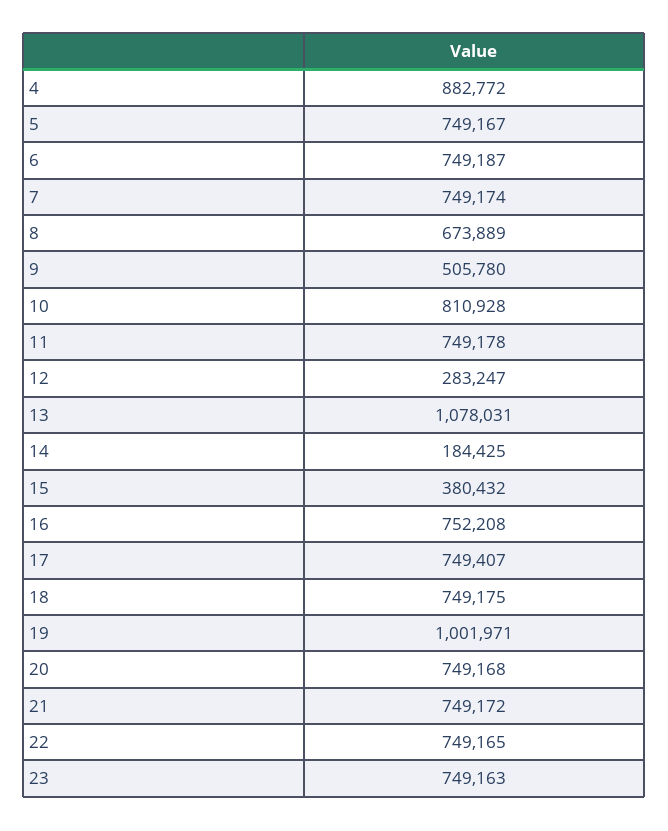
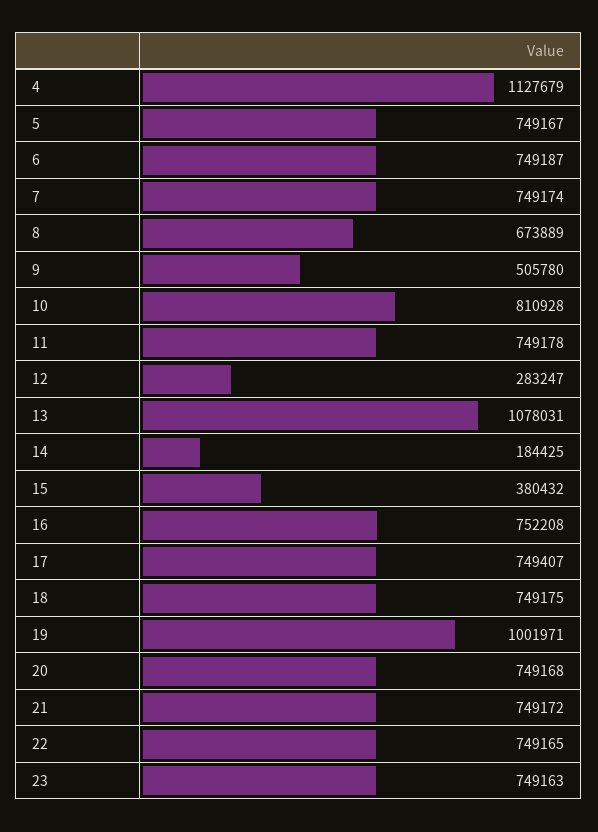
4: 882772 -> 1127679

